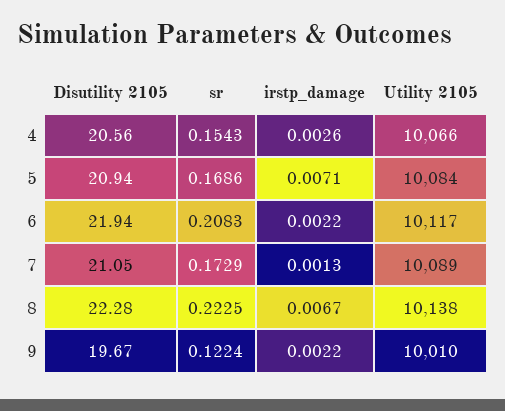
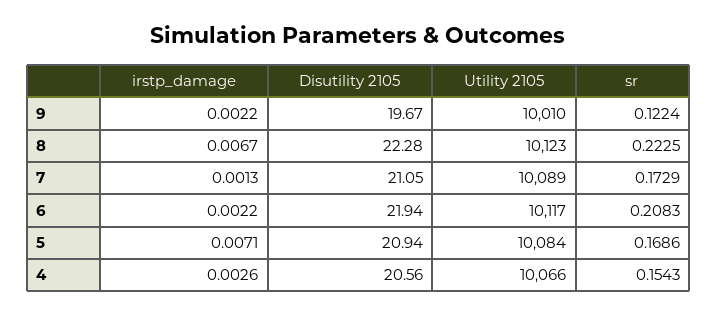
Utility 2105, 8: 10138 -> 10123

